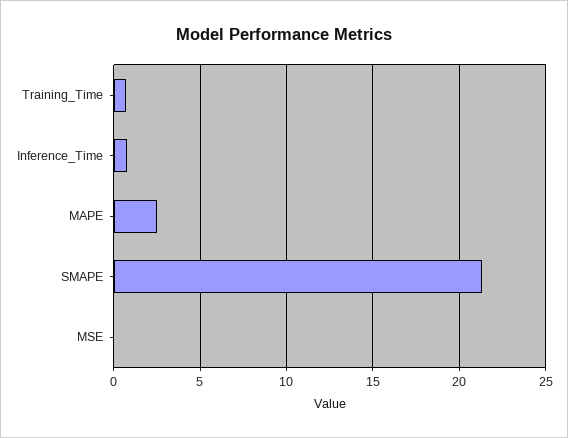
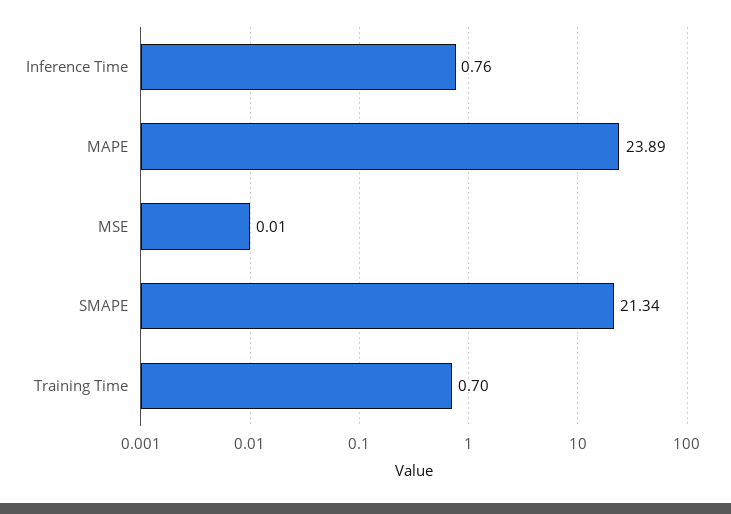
MAPE: 2.5 -> 23.89

